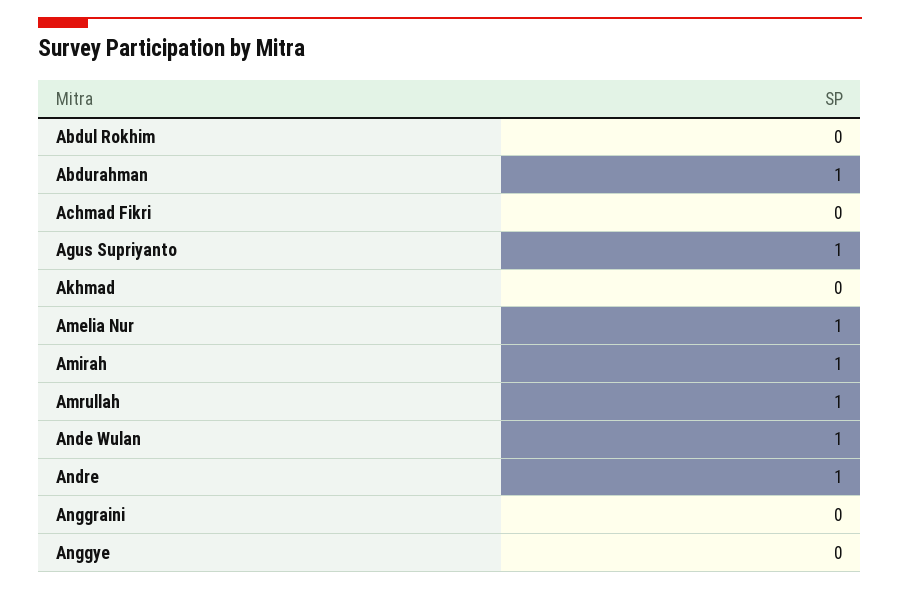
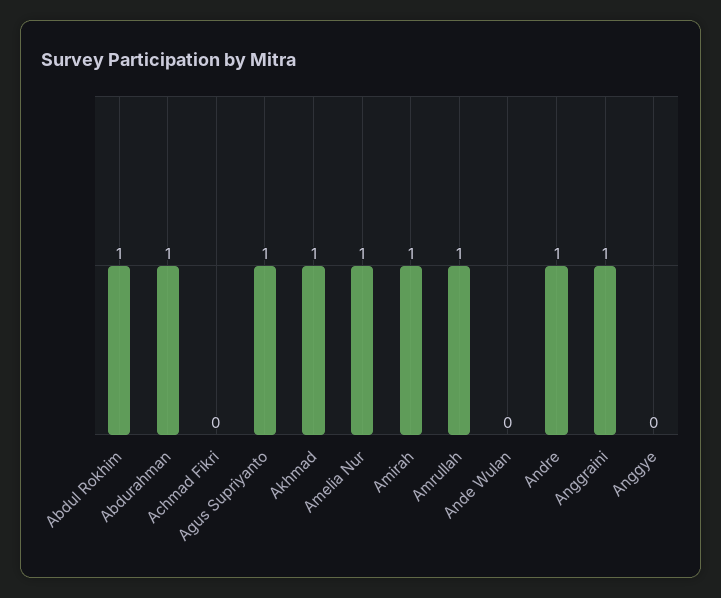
Abdul Rokhim: 0 -> 1
Akhmad: 0 -> 1
Ande Wulan: 1 -> 0
Anggraini: 0 -> 1

